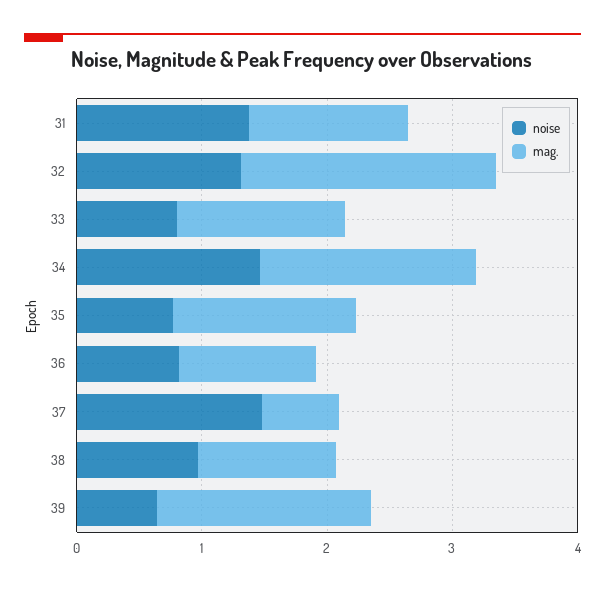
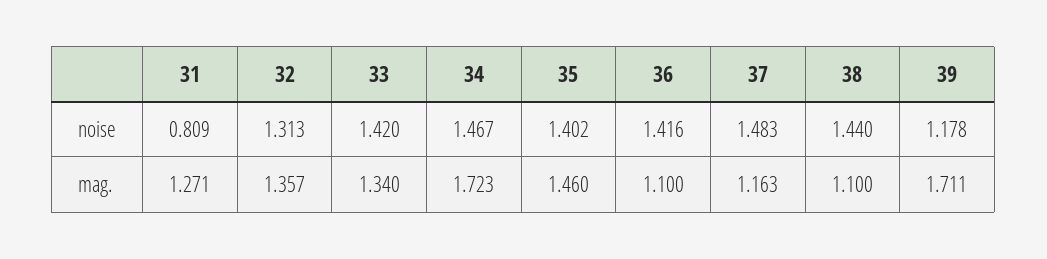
noise, 31: 1.4 -> 0.809
mag., 32: 2 -> 1.357
noise, 33: 0.8 -> 1.42
noise, 35: 0.8 -> 1.402
noise, 36: 0.8 -> 1.416
mag., 37: 0.6 -> 1.163
noise, 38: 1 -> 1.44
noise, 39: 0.6 -> 1.178

